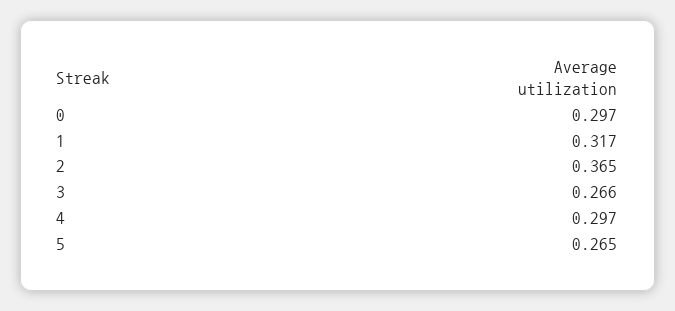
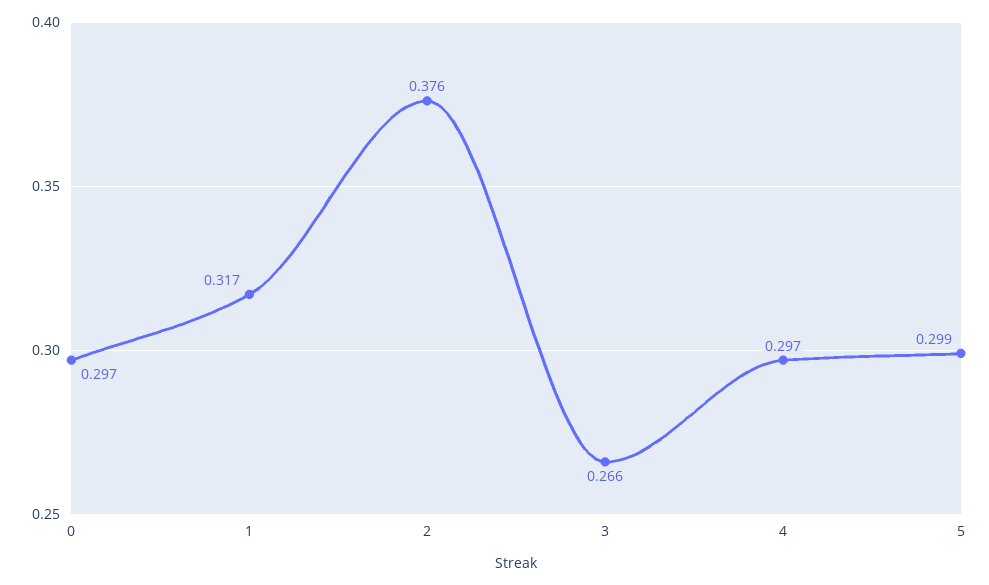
2: 0.365 -> 0.376
5: 0.265 -> 0.299

